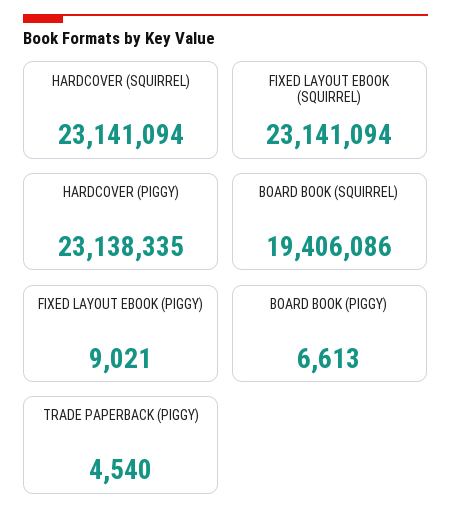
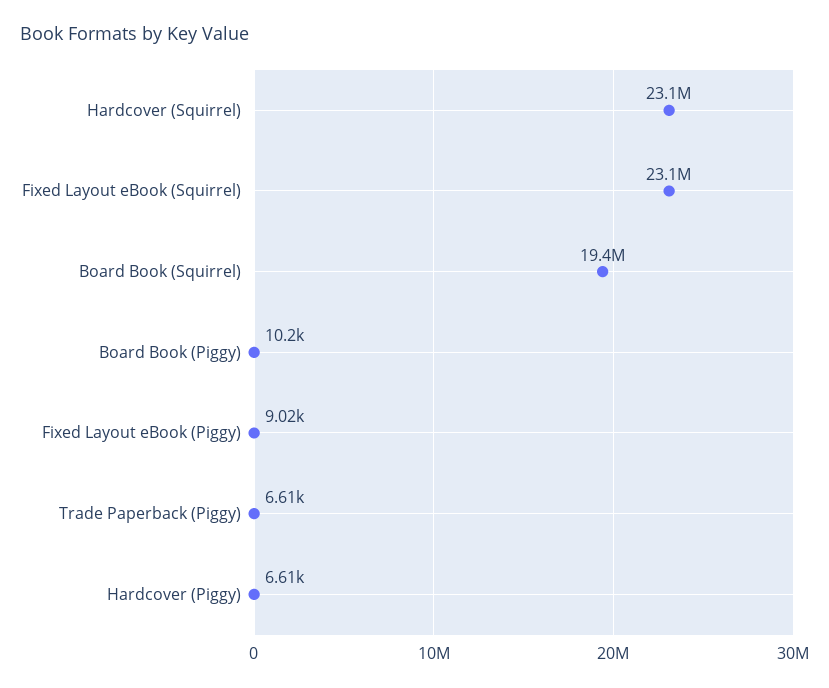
HARDCOVER (PIGGY): 23138335 -> 6610
BOARD BOOK (PIGGY): 6613 -> 10200
TRADE PAPERBACK (PIGGY): 4540 -> 6610

